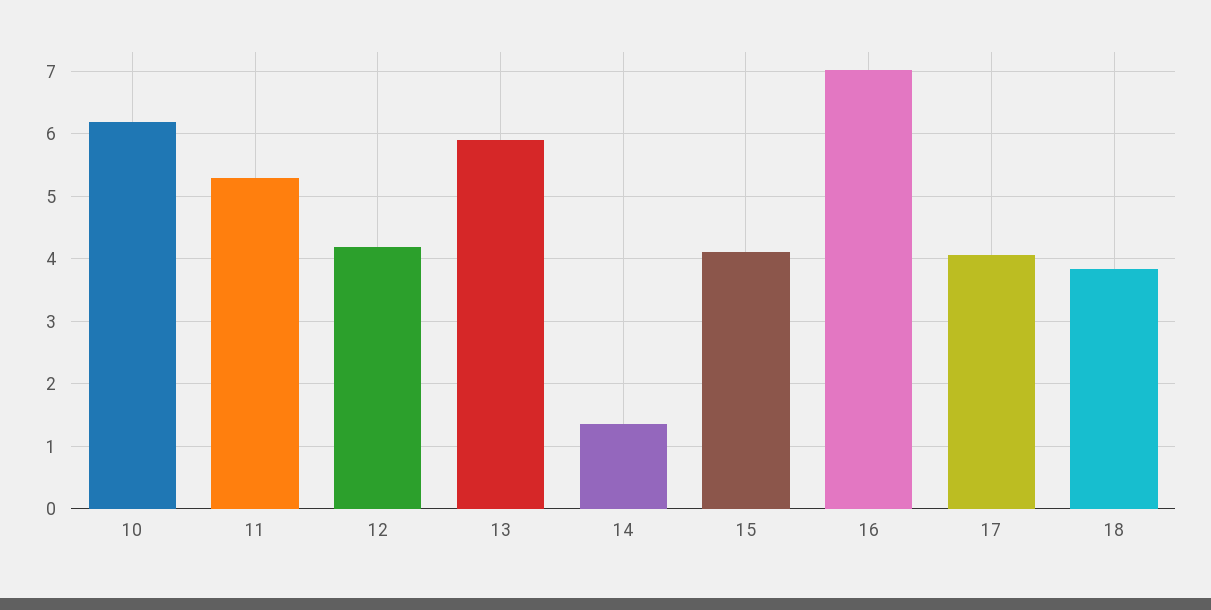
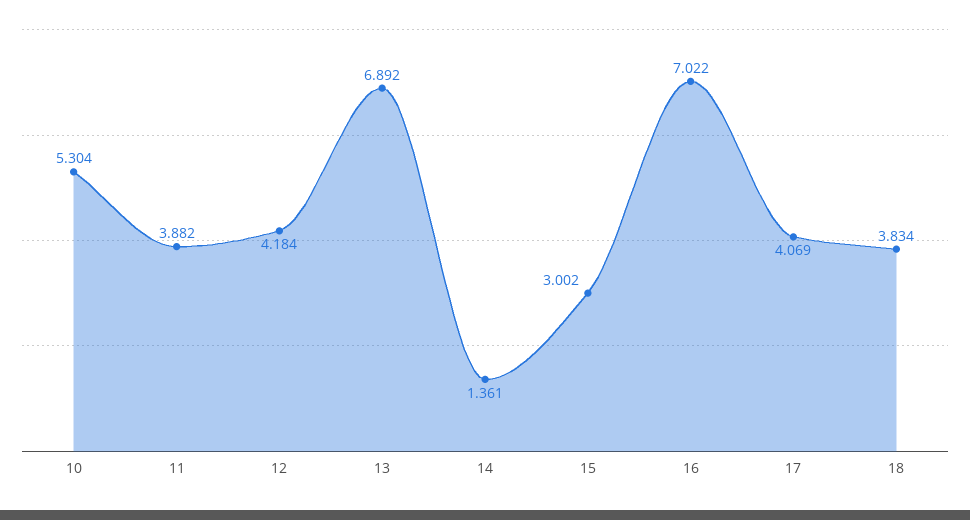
10: 6.2 -> 5.304
11: 5.3 -> 3.882
13: 5.9 -> 6.892
15: 4.1 -> 3.002

